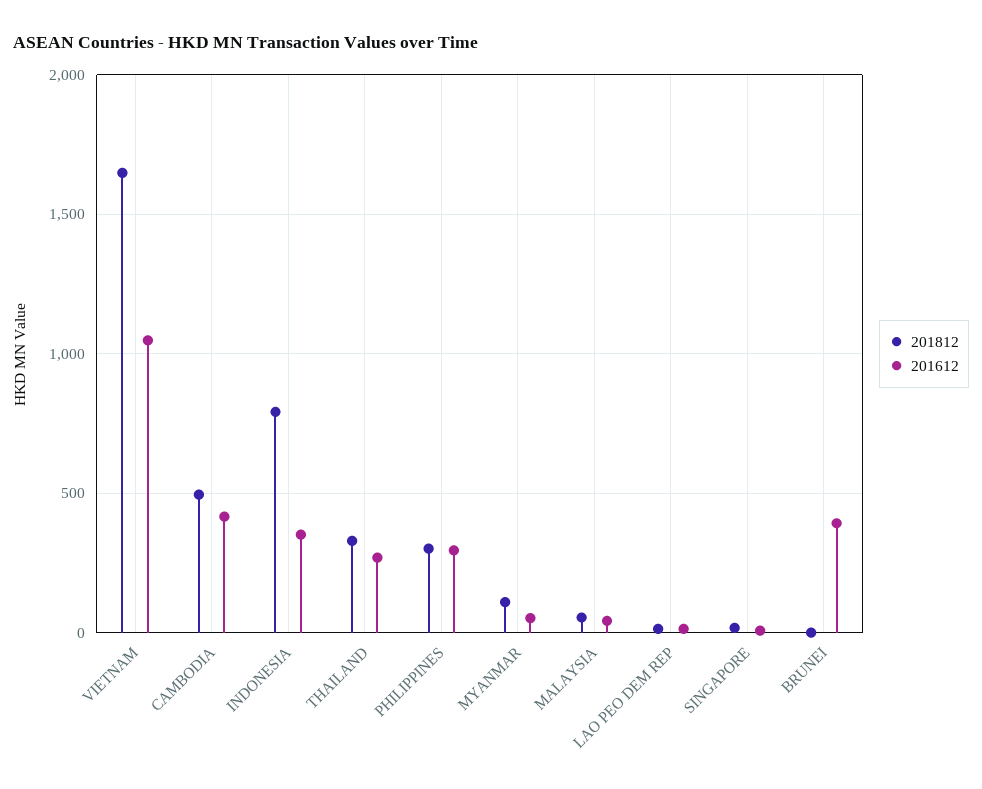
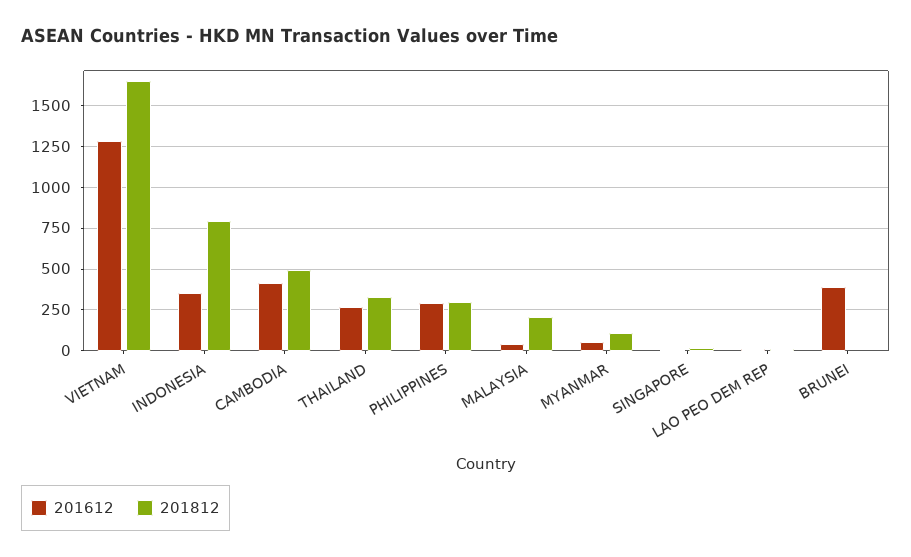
201612, VIETNAM: 1050 -> 1300
201812, MALAYSIA: 50 -> 200

